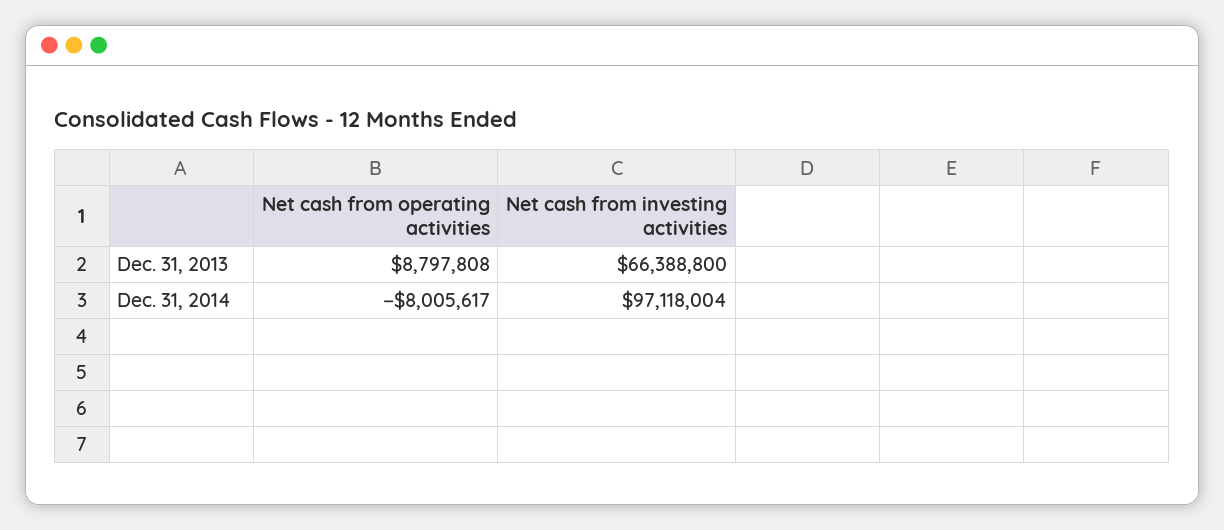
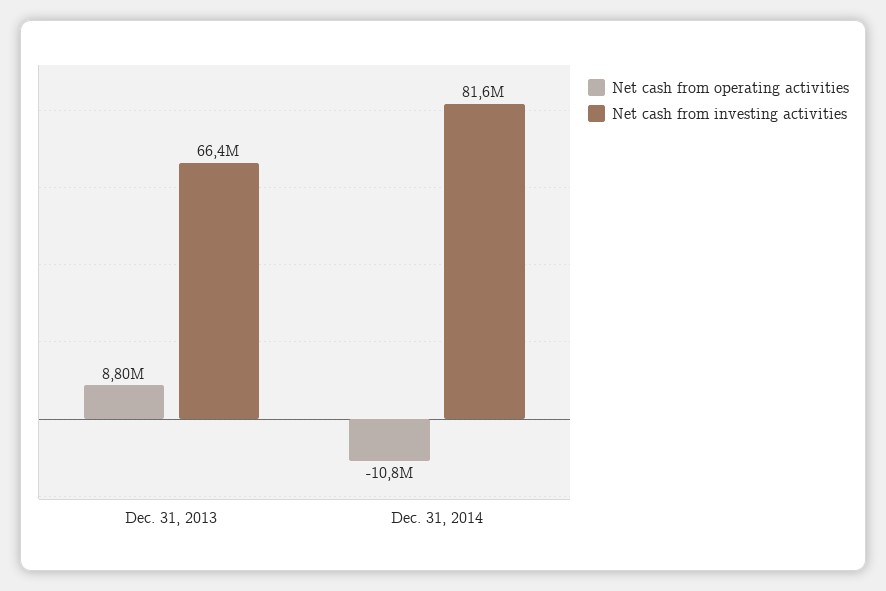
Net cash from operating activities, Dec. 31, 2014: -8005617 -> -10800000
Net cash from investing activities, Dec. 31, 2014: 97118004 -> 81600000

